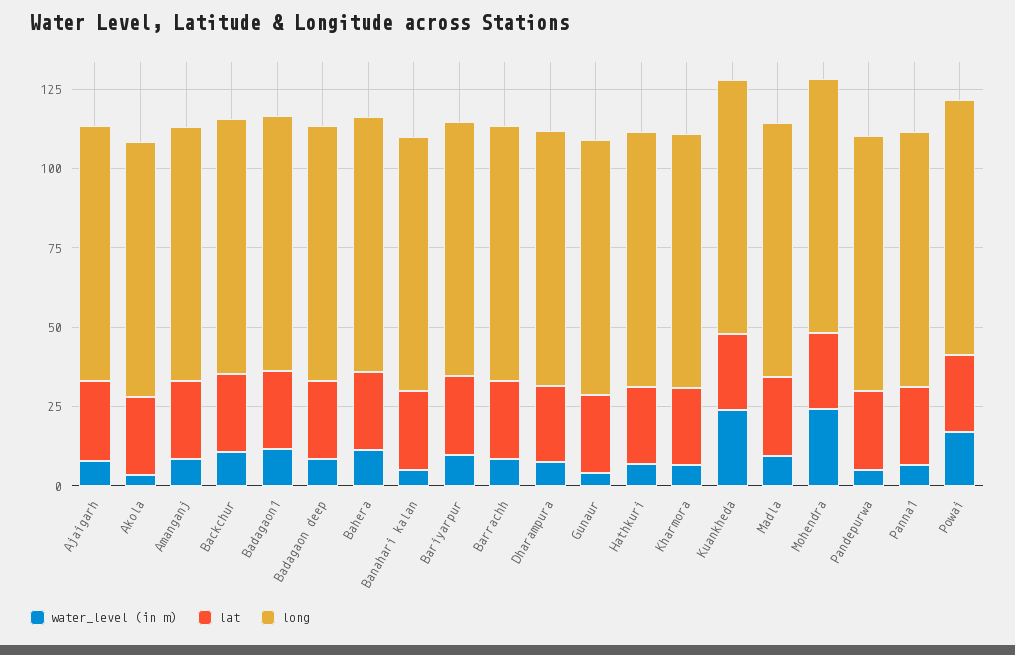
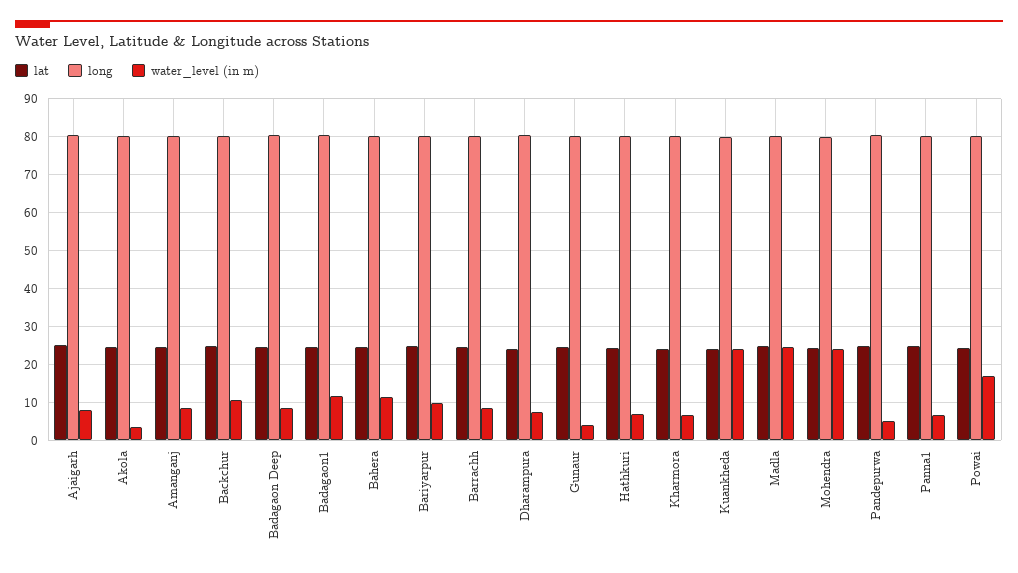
water_level (in m), Banahari kalan: 5 -> none
lat, Banahari kalan: 25 -> none
long, Banahari kalan: 80 -> none
water_level (in m), Madla: 10 -> 24

